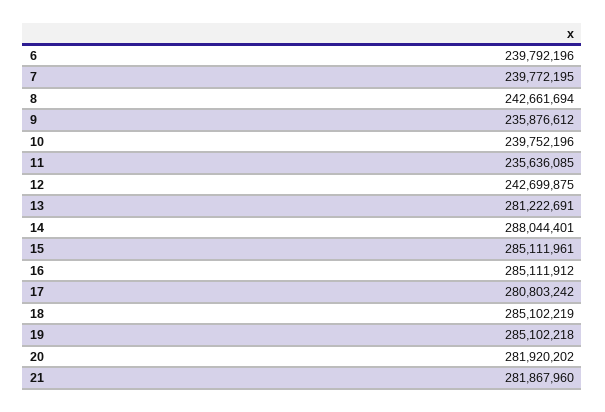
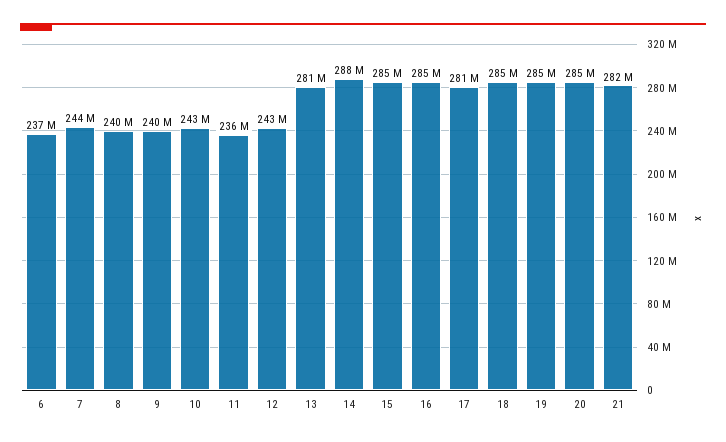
6: 239792196 -> 237000000
7: 239772195 -> 244000000
8: 242661694 -> 240000000
9: 235876612 -> 240000000
10: 239752196 -> 243000000
20: 281920202 -> 285000000

